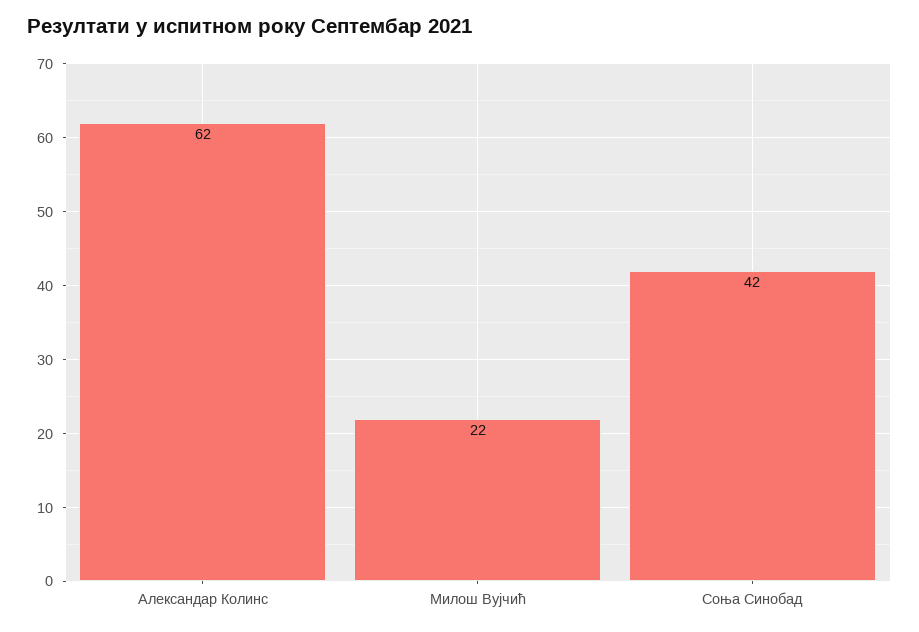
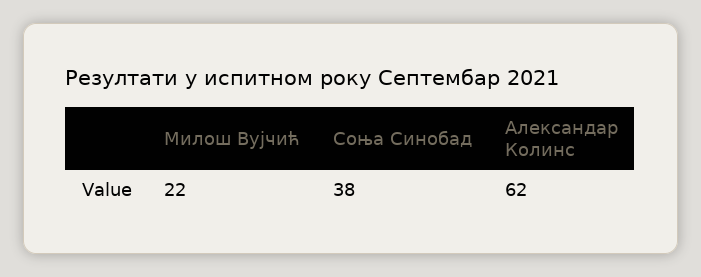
Соња Синобад: 42 -> 38

